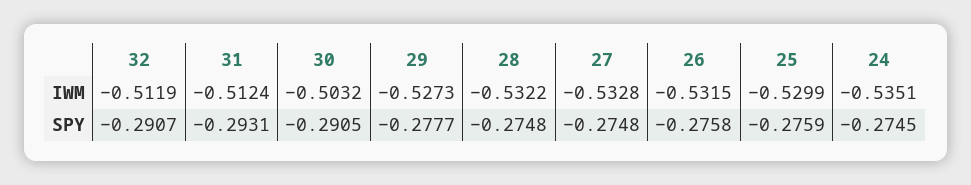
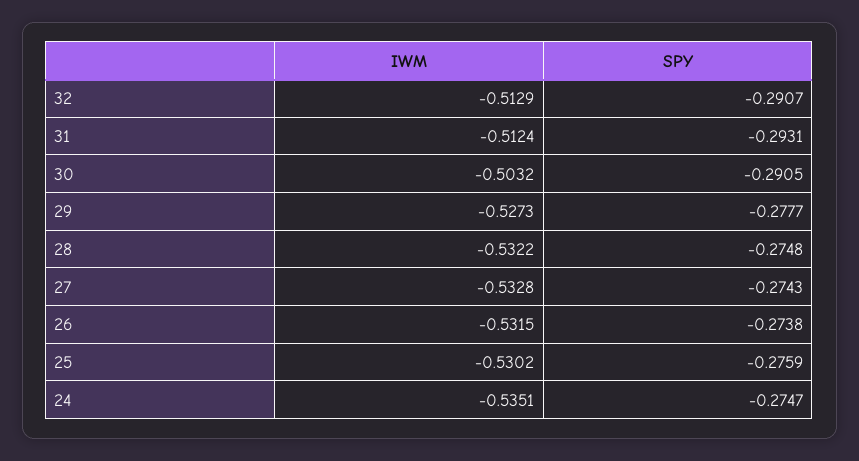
32, IWM: -0.5119 -> -0.5129
25, IWM: -0.5299 -> -0.5302
27, SPY: -0.2748 -> -0.2743
26, SPY: -0.2758 -> -0.2738
24, SPY: -0.2745 -> -0.2747

